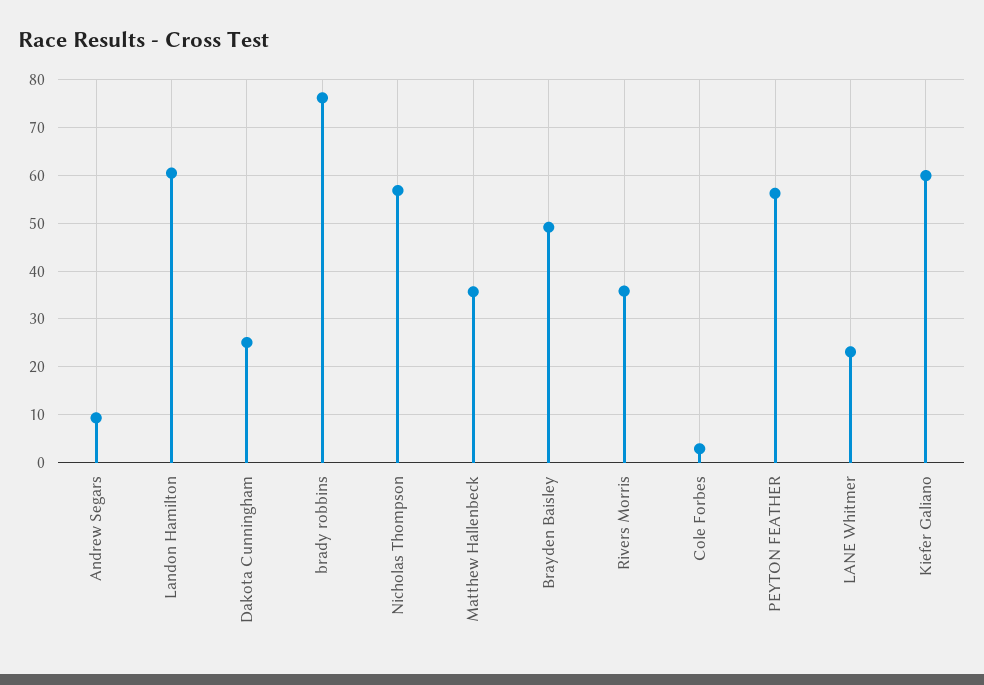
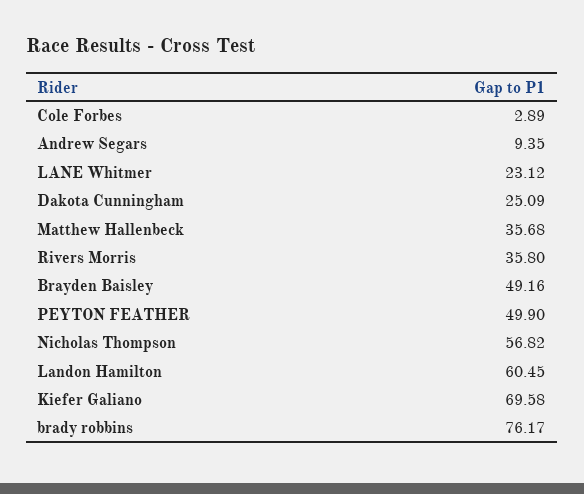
PEYTON FEATHER: 56 -> 49.9
Kiefer Galiano: 60 -> 69.58

